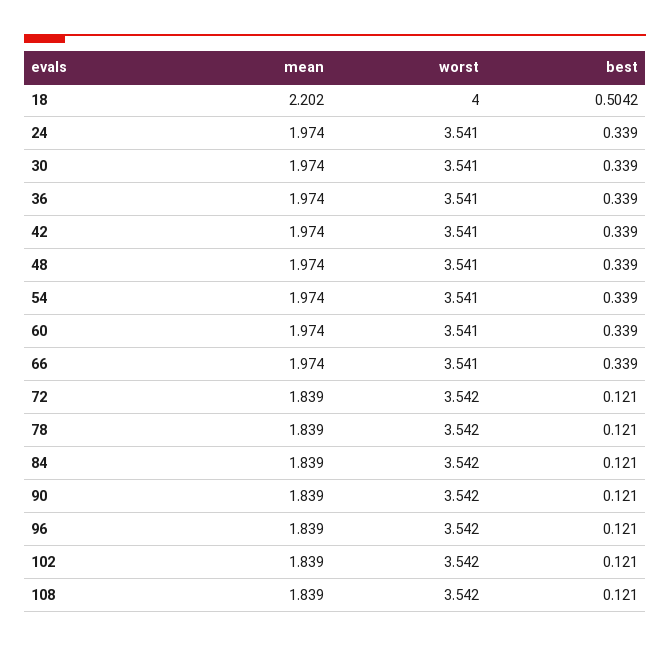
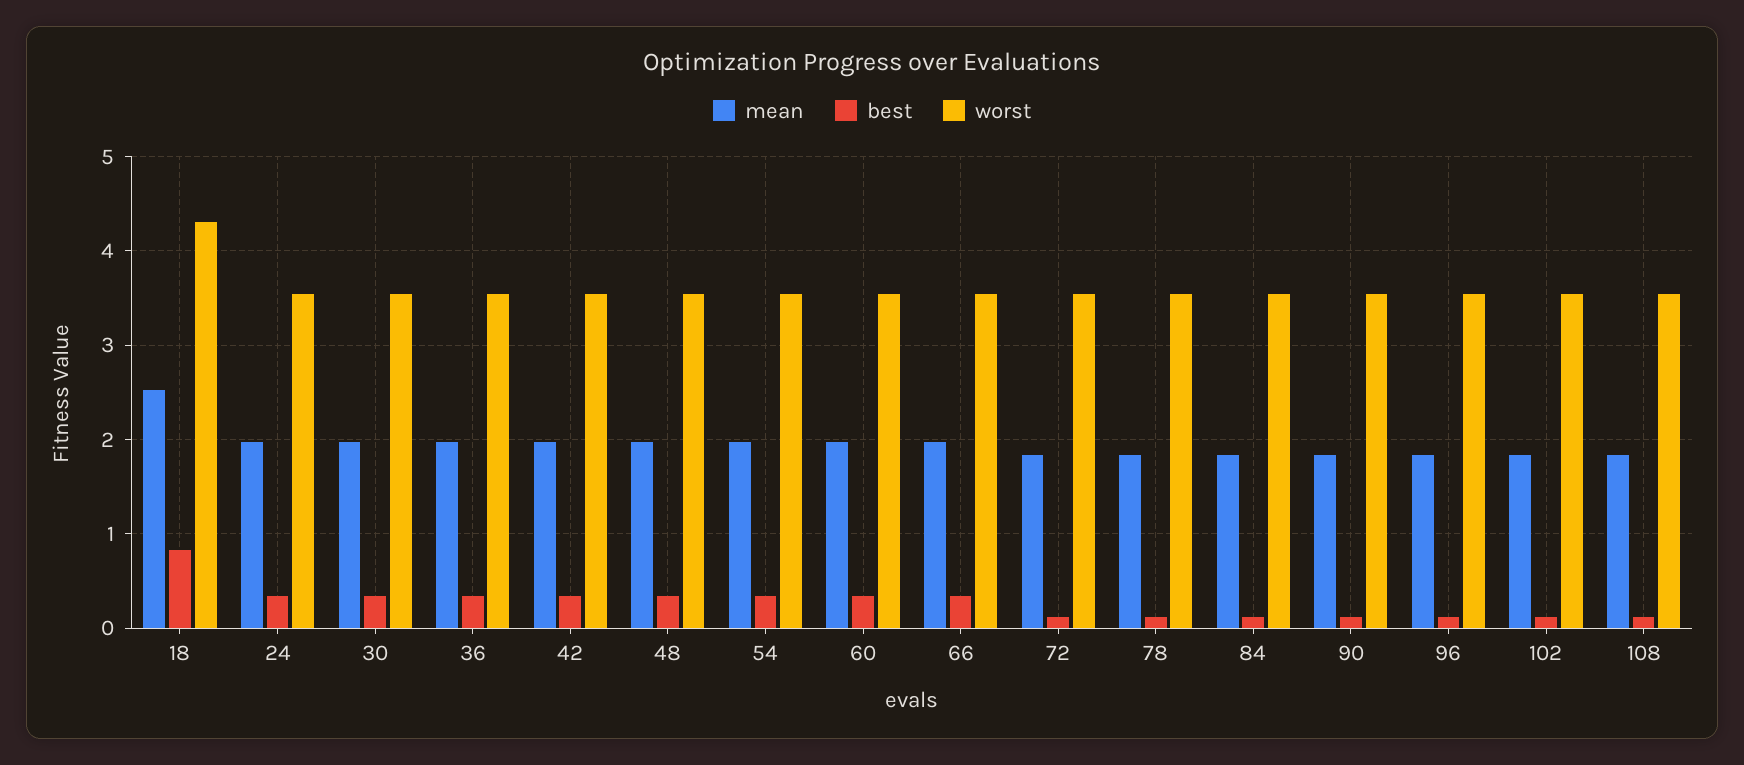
mean, 18: 2.202 -> 2.5
worst, 18: 4 -> 4.3
best, 18: 0.5042 -> 0.8

